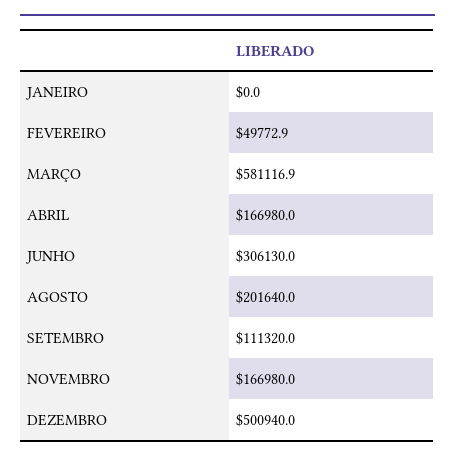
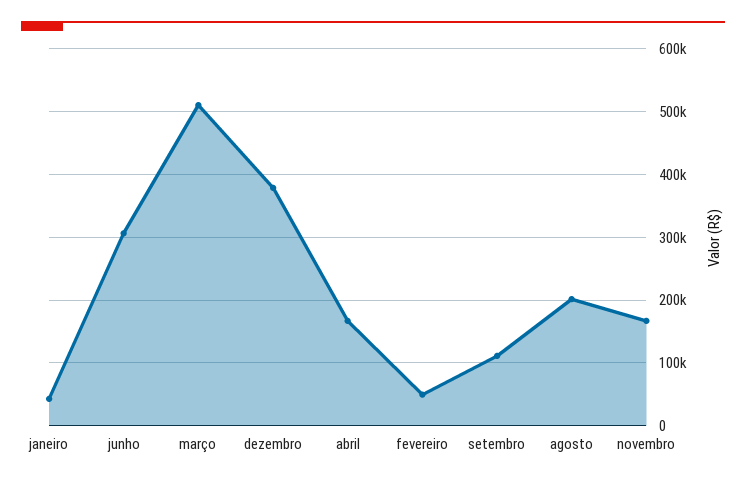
JANEIRO: 0 -> 40000
MARÇO: 581116.9 -> 510000
DEZEMBRO: 500940 -> 380000

